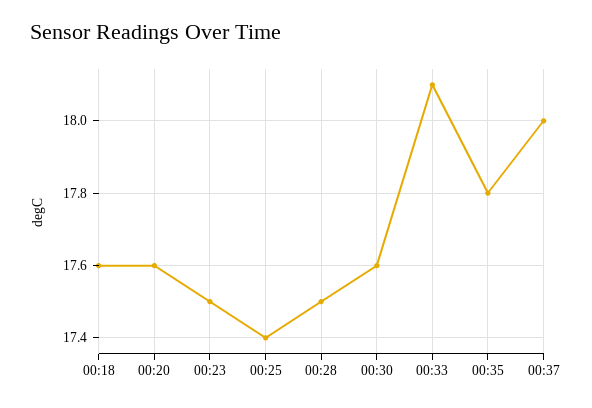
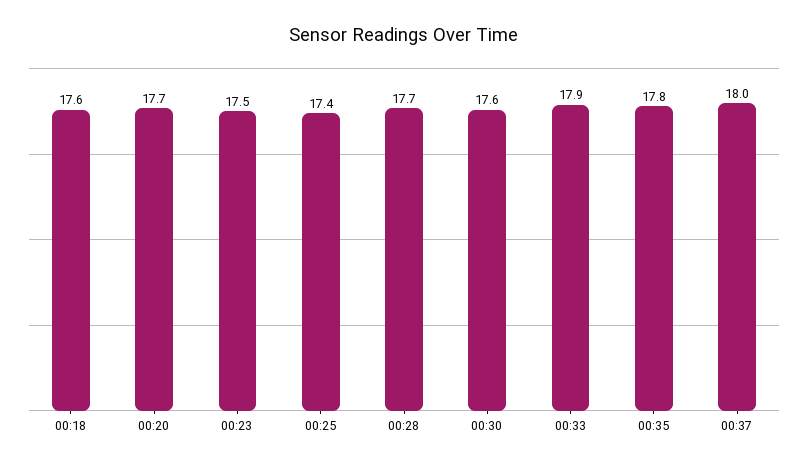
00:20: 17.6 -> 17.7
00:28: 17.5 -> 17.7
00:33: 18.1 -> 17.9

